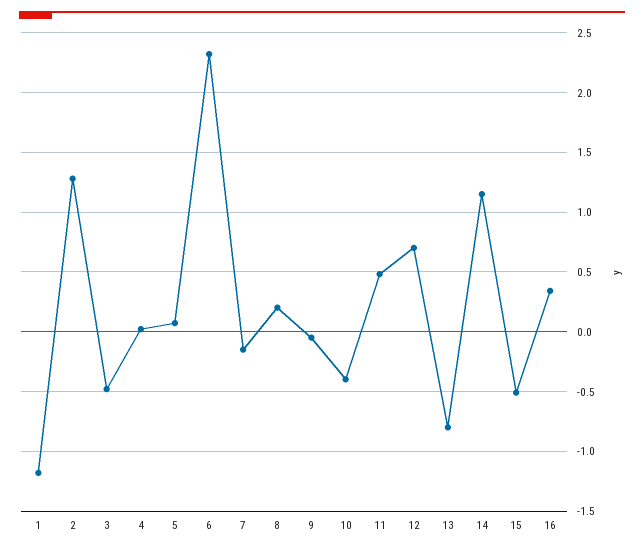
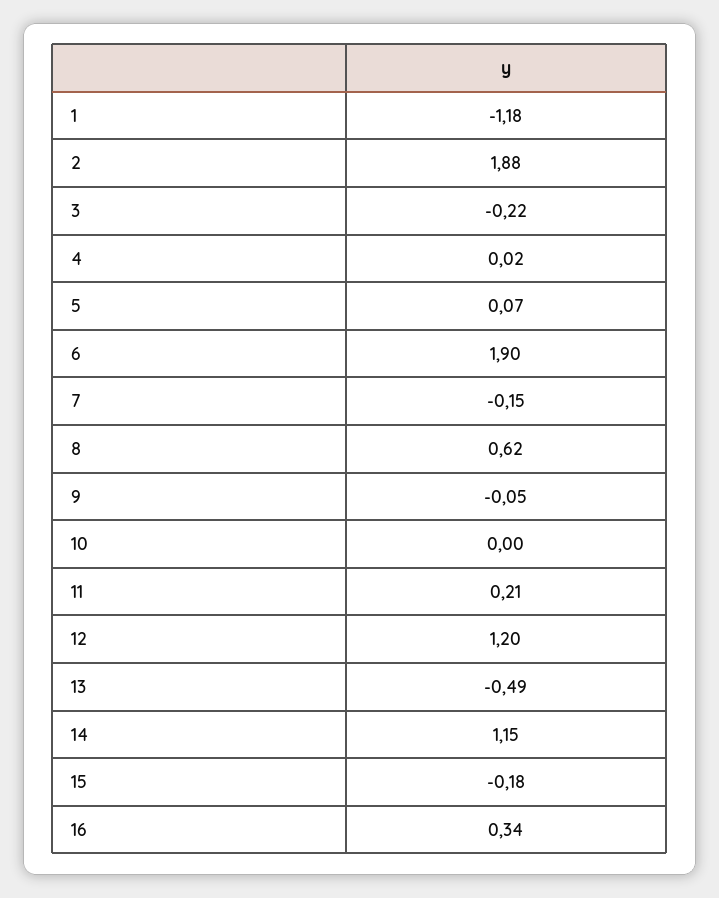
2: 1.3 -> 1.88
3: -0.5 -> -0.22
6: 2.3 -> 1.9
8: 0.2 -> 0.62
10: -0.4 -> 0
11: 0.5 -> 0.21
12: 0.7 -> 1.2
13: -0.8 -> -0.49
15: -0.5 -> -0.18

